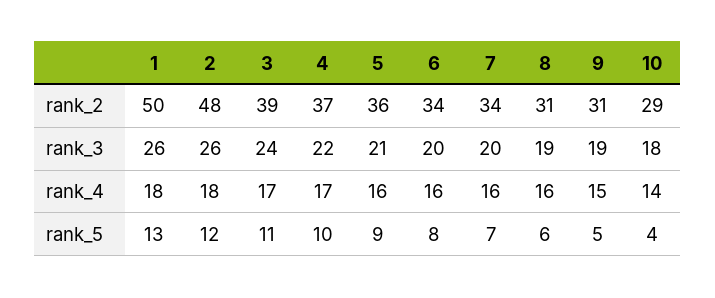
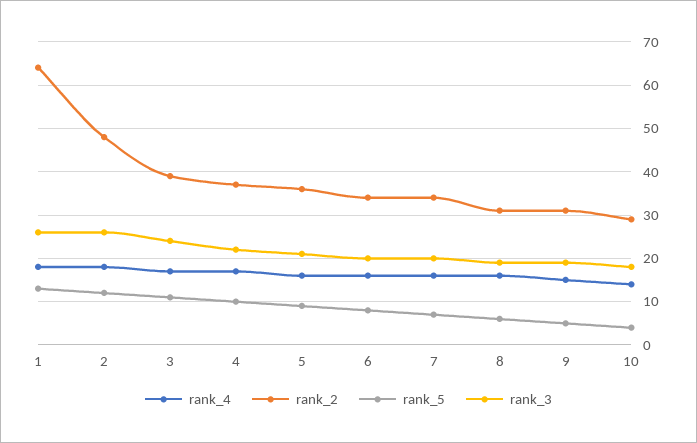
rank_2, 1: 50 -> 65

